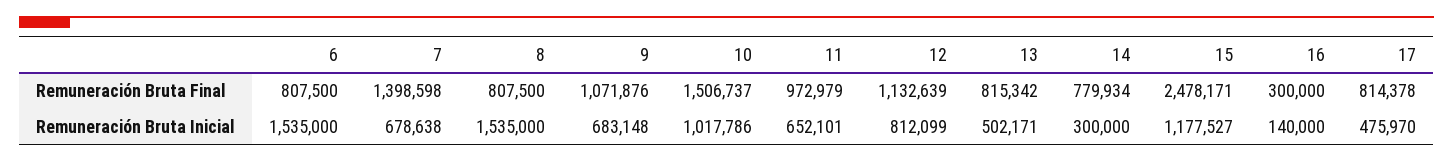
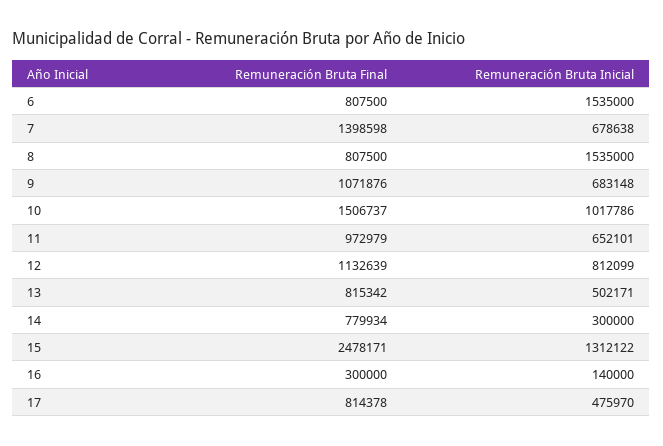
15, Remuneración Bruta Inicial: 1177527 -> 1312122

